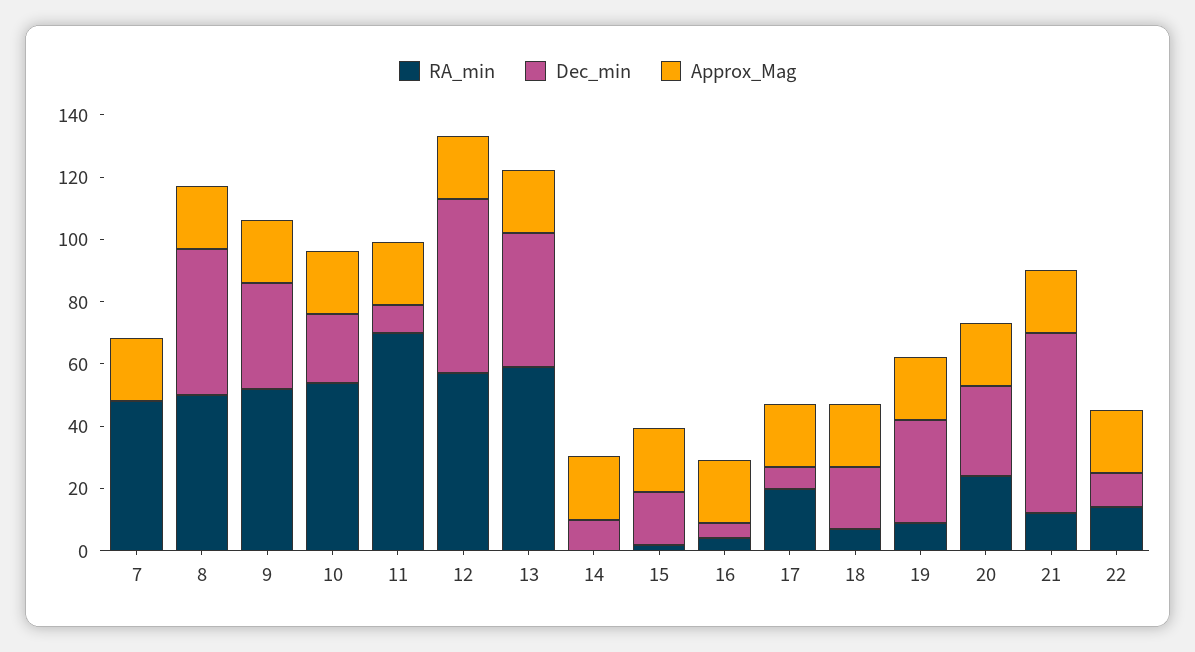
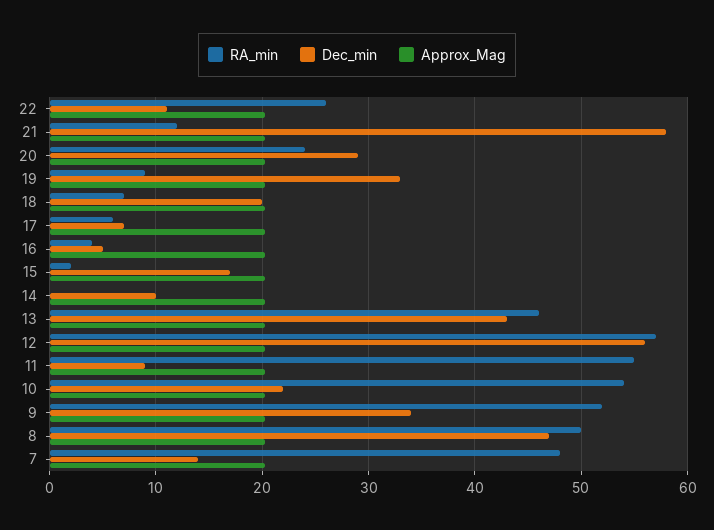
Dec_min, 7: 0 -> 14
RA_min, 11: 70 -> 55
RA_min, 13: 60 -> 46
RA_min, 17: 20 -> 6
RA_min, 22: 15 -> 26

